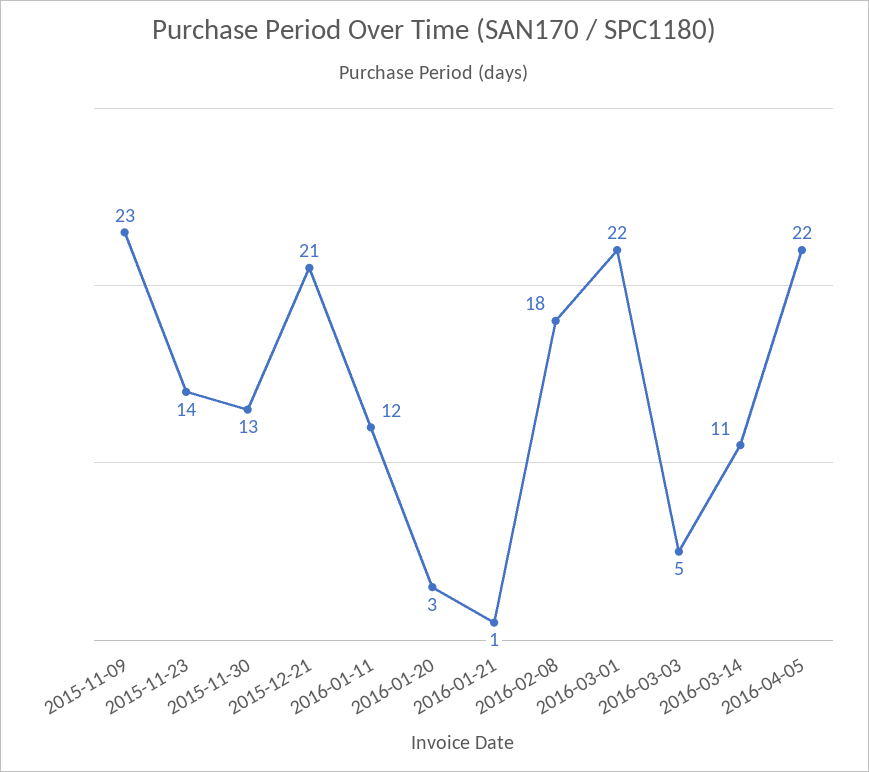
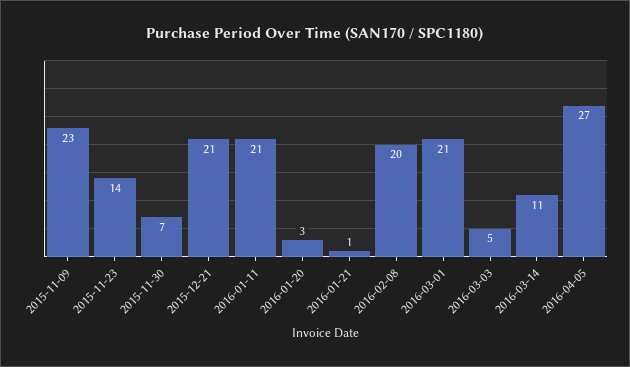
2015-11-30: 13 -> 7
2016-01-11: 12 -> 21
2016-02-08: 18 -> 20
2016-03-01: 22 -> 21
2016-04-05: 22 -> 27

